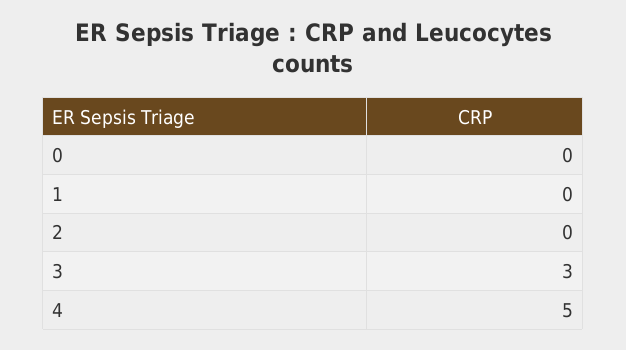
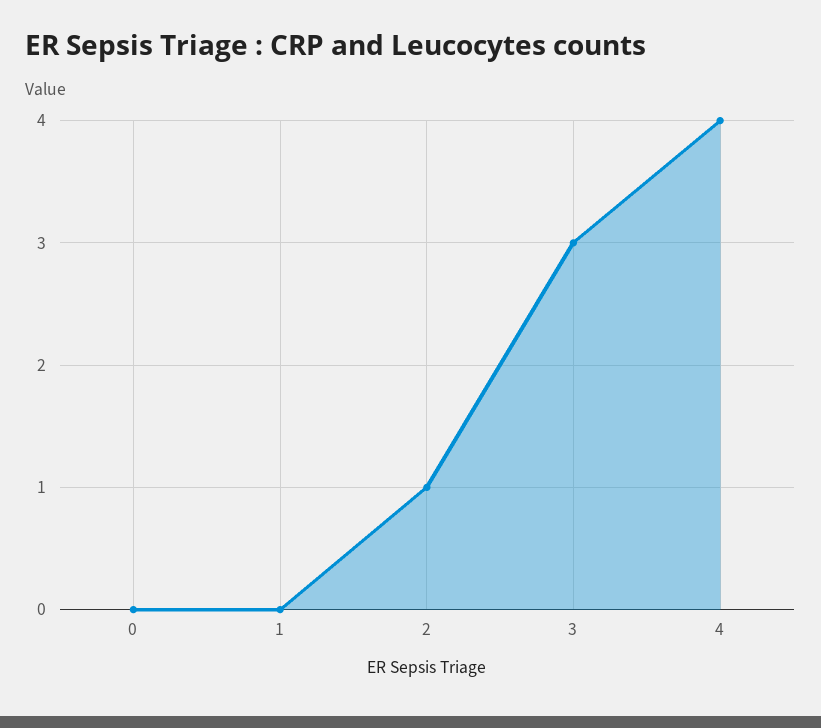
2: 0 -> 1
4: 5 -> 4

